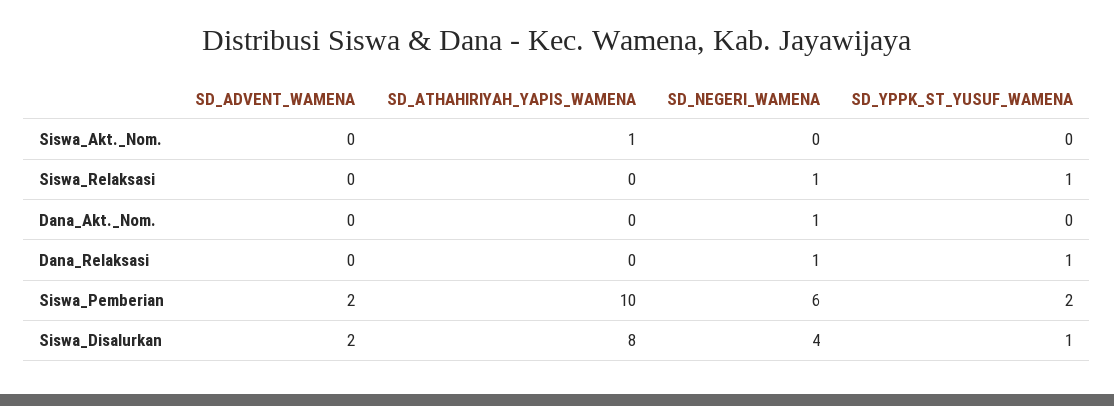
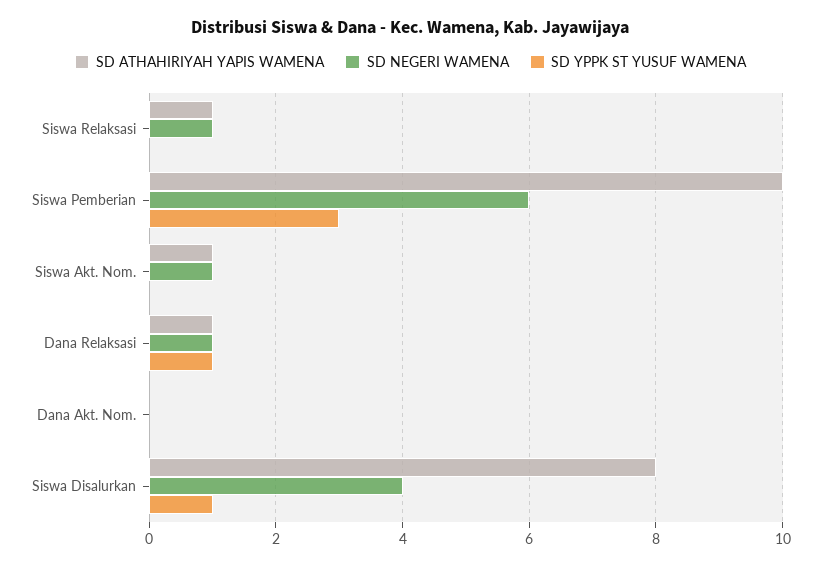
SD_ADVENT_WAMENA, Siswa_Akt._Nom.: 0 -> none
SD_NEGERI_WAMENA, Siswa_Akt._Nom.: 0 -> 1
SD_ADVENT_WAMENA, Siswa_Relaksasi: 0 -> none
SD_ATHAHIRIYAH_YAPIS_WAMENA, Siswa_Relaksasi: 0 -> 1
SD_YPPK_ST_YUSUF_WAMENA, Siswa_Relaksasi: 1 -> 0
SD_ADVENT_WAMENA, Dana_Akt._Nom.: 0 -> none
SD_NEGERI_WAMENA, Dana_Akt._Nom.: 1 -> 0
SD_ADVENT_WAMENA, Dana_Relaksasi: 0 -> none
SD_ATHAHIRIYAH_YAPIS_WAMENA, Dana_Relaksasi: 0 -> 1
SD_ADVENT_WAMENA, Siswa_Pemberian: 2 -> none
SD_YPPK_ST_YUSUF_WAMENA, Siswa_Pemberian: 2 -> 3
SD_ADVENT_WAMENA, Siswa_Disalurkan: 2 -> none

